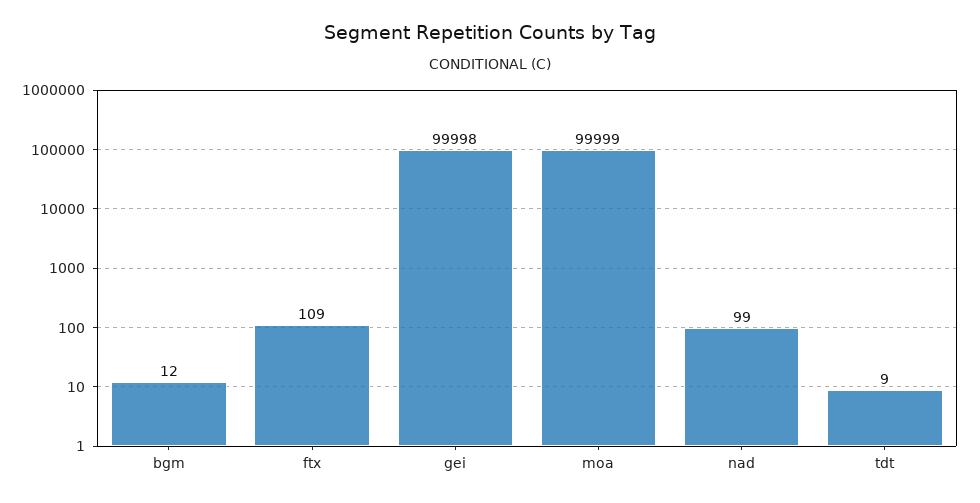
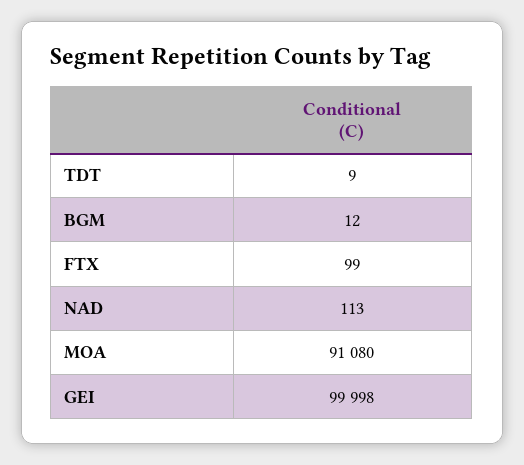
ftx: 109 -> 99
moa: 99999 -> 91080
nad: 99 -> 113

